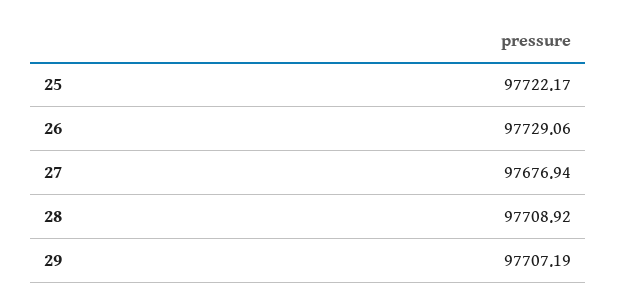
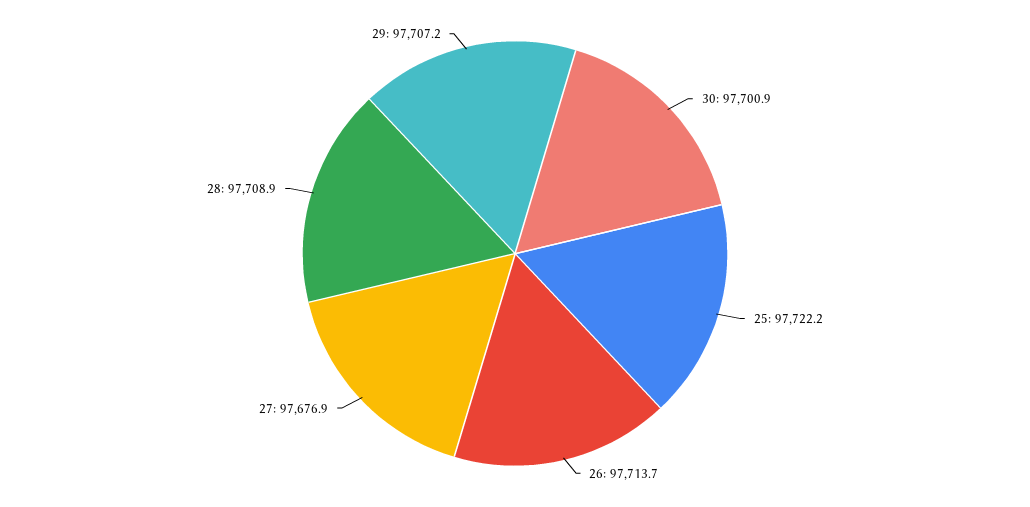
26: 97729.06 -> 97713.7
30: none -> 97700.9

